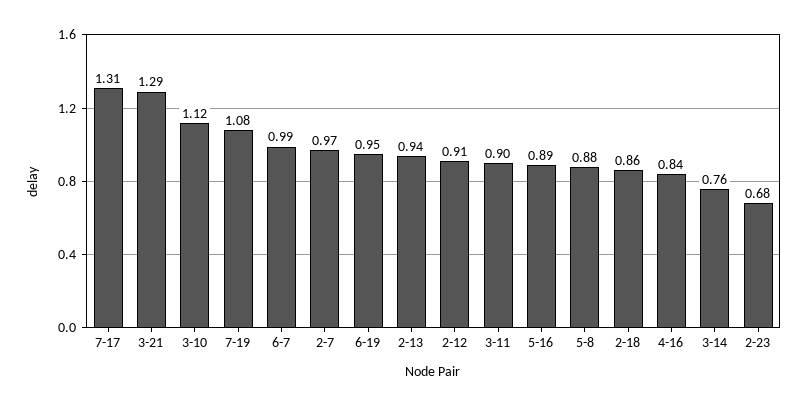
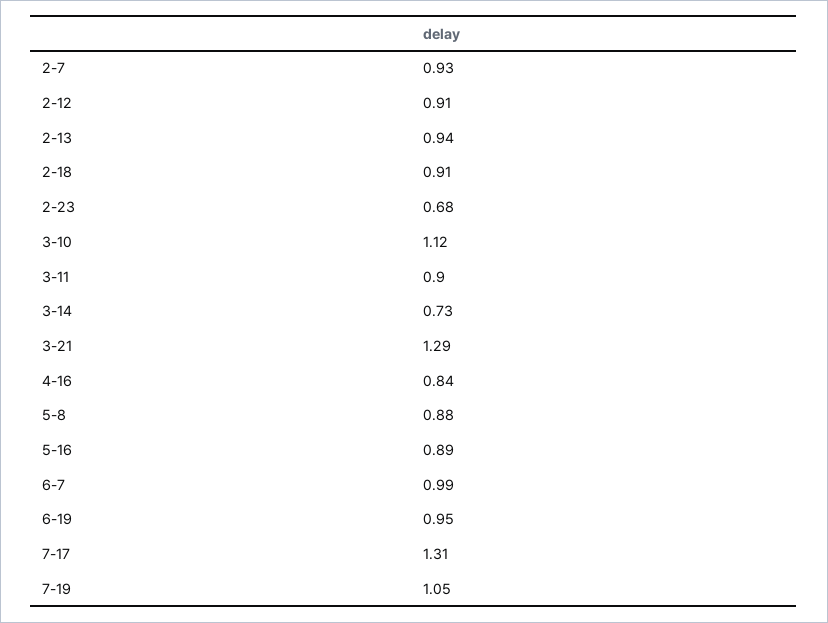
7-19: 1.08 -> 1.05
2-7: 0.97 -> 0.93
2-18: 0.86 -> 0.91
3-14: 0.76 -> 0.73

